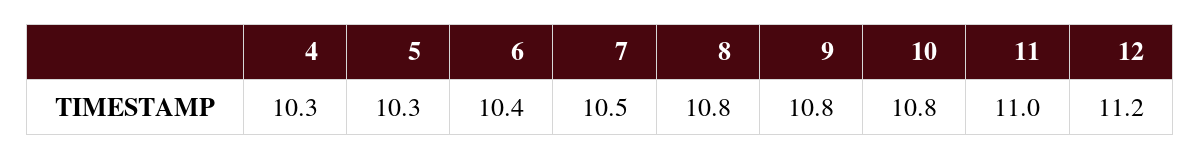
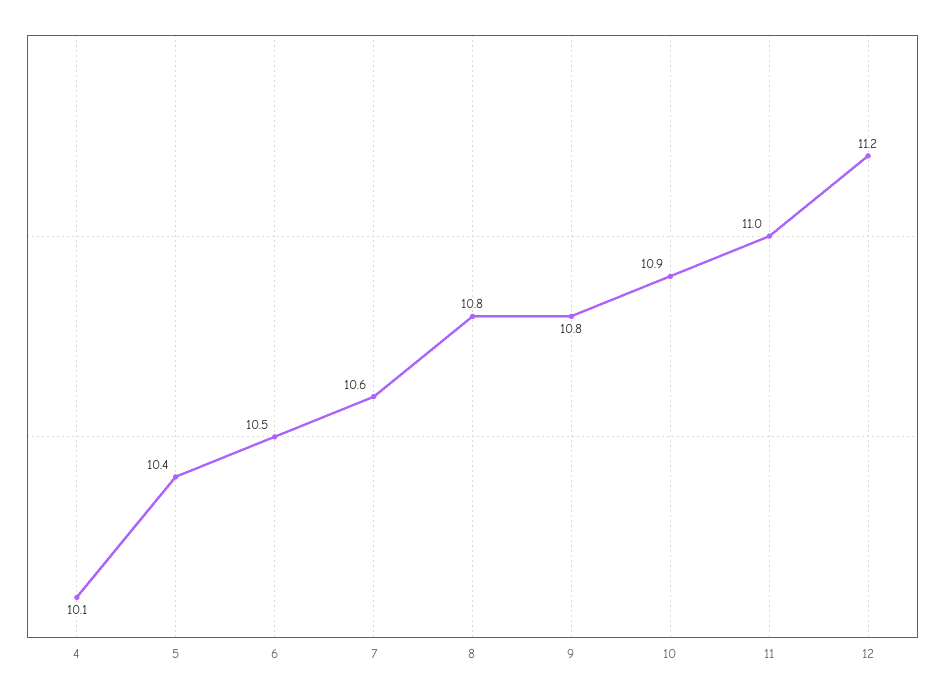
4: 10.3 -> 10.1
5: 10.3 -> 10.4
6: 10.4 -> 10.5
7: 10.5 -> 10.6
10: 10.8 -> 10.9

